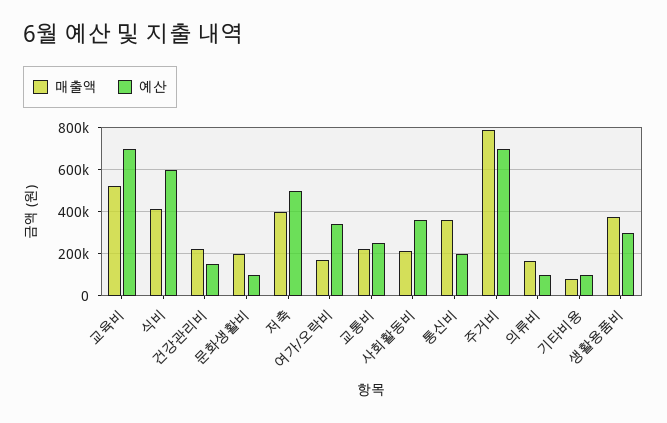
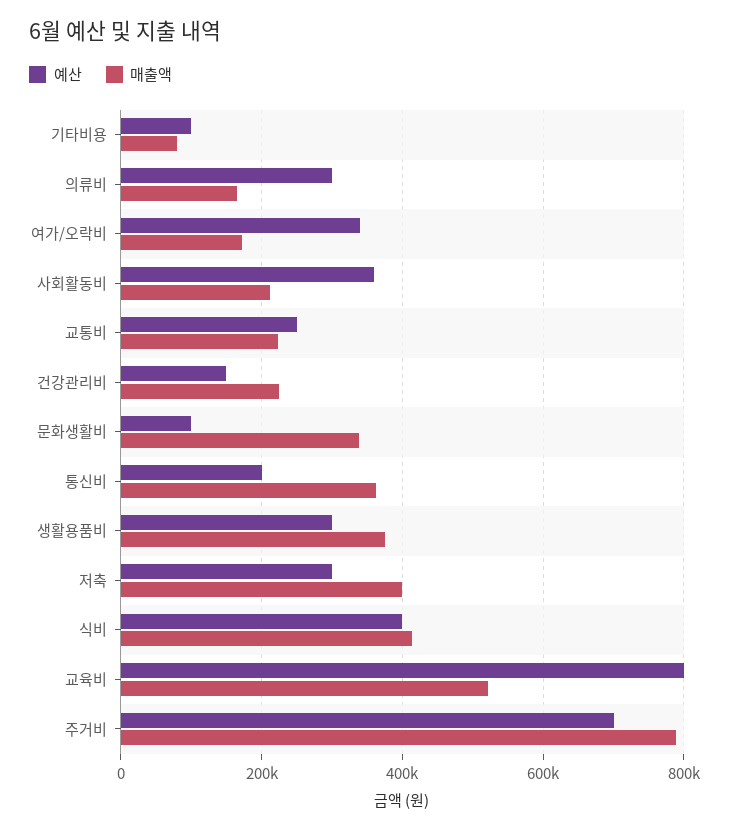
예산, 교육비: 700000 -> 800000
예산, 식비: 600000 -> 400000
매출액, 문화생활비: 200000 -> 340000
예산, 저축: 500000 -> 300000
예산, 의류비: 100000 -> 300000

